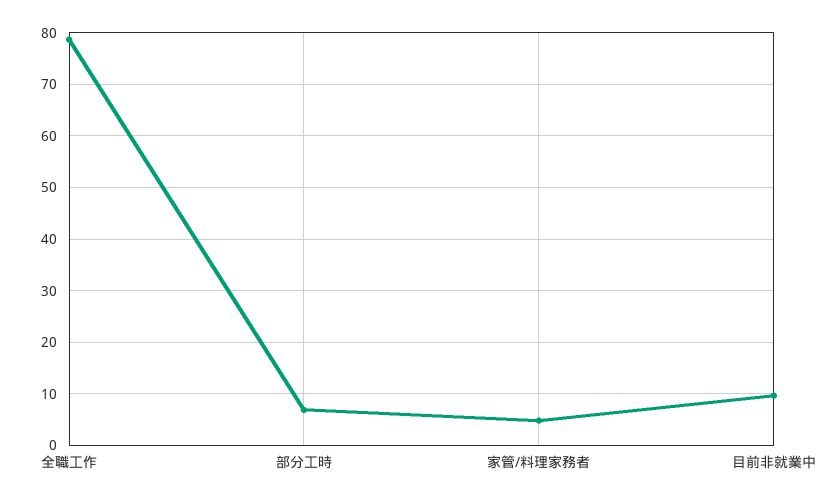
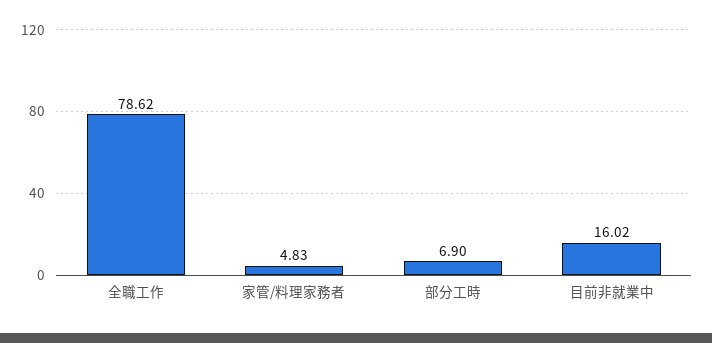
目前非就業中: 10 -> 16.02

